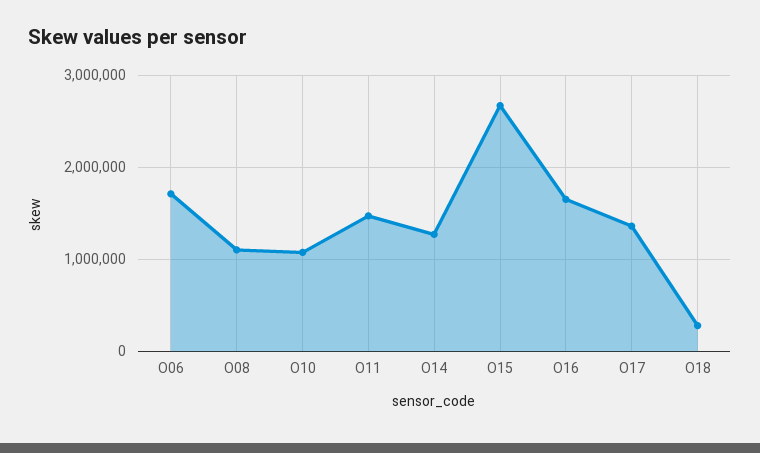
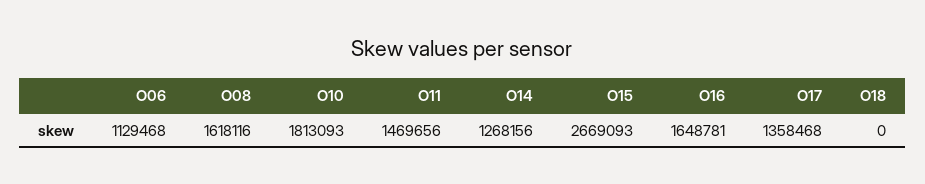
O06: 1700000 -> 1129468
O08: 1100000 -> 1618116
O10: 1100000 -> 1813093
O18: 300000 -> 0

